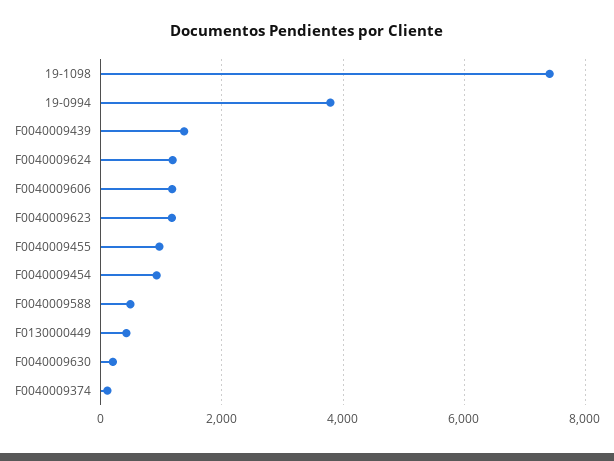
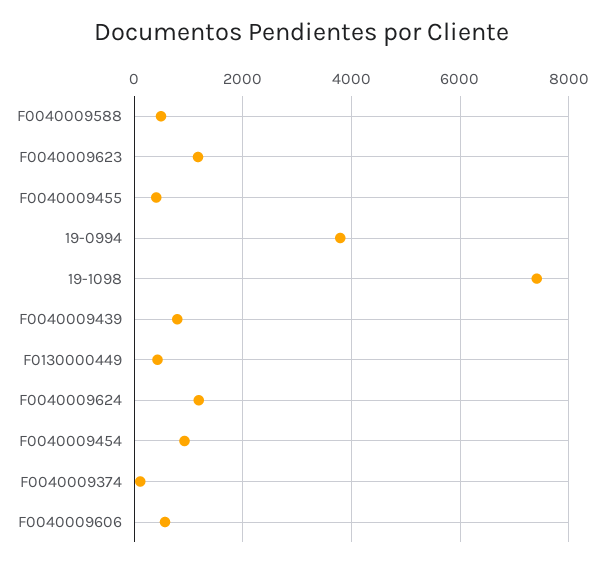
F0040009439: 1400 -> 800
F0040009606: 1200 -> 600
F0040009455: 1000 -> 400
F0040009630: 200 -> none

